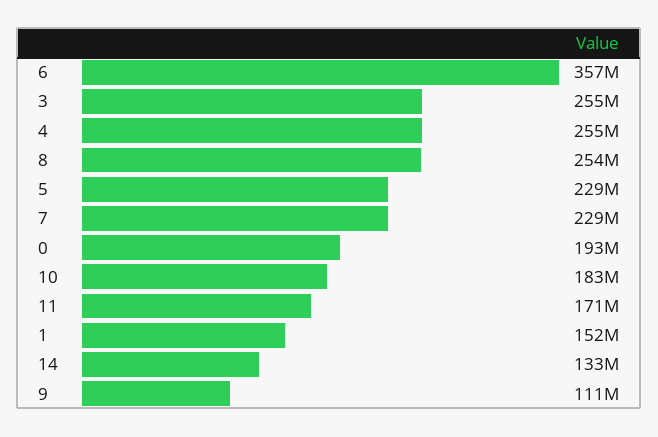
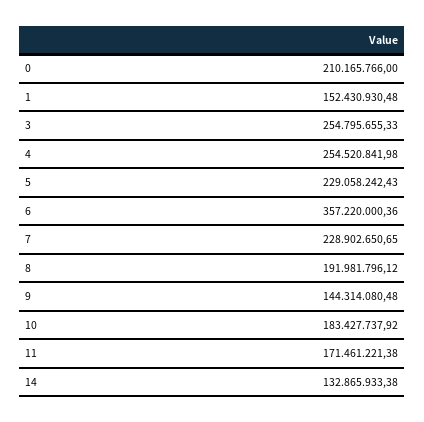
8: 254000000 -> 191981796.12
0: 193000000 -> 210165766
9: 111000000 -> 144314080.48

